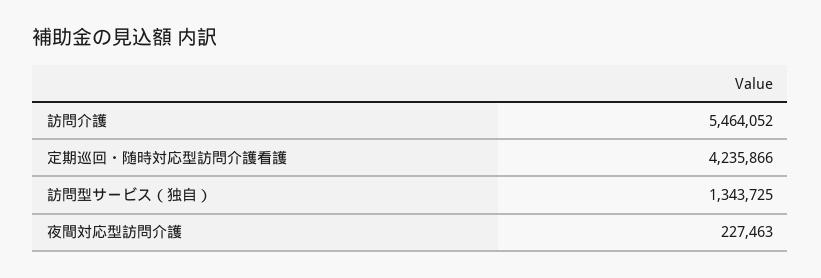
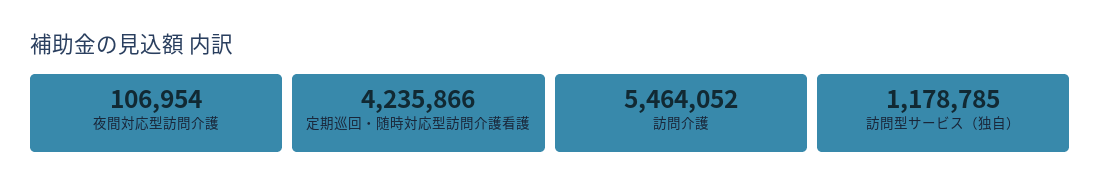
訪問型サービス（独自）: 1343725 -> 1178785
夜間対応型訪問介護: 227463 -> 106954

